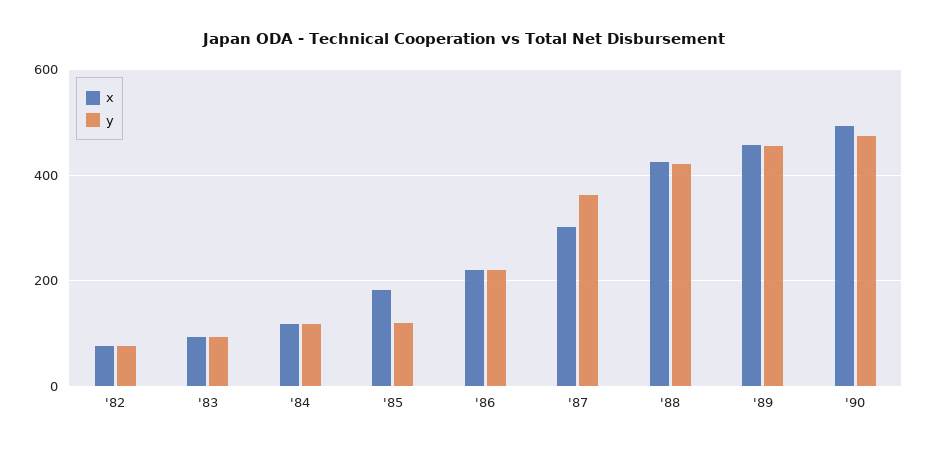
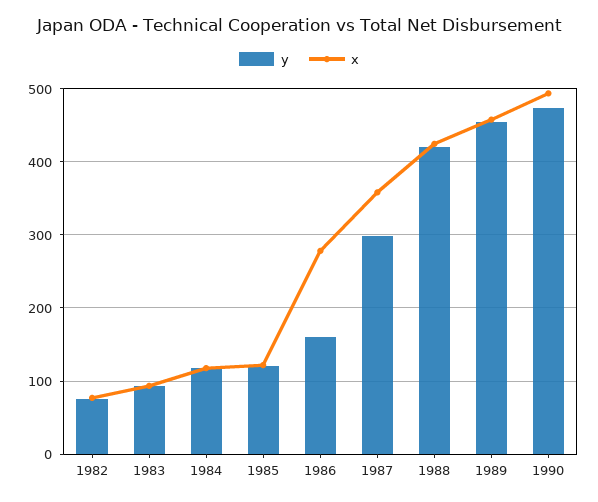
x, '85: 180 -> 120
x, '86: 220 -> 280
y, '86: 220 -> 160
x, '87: 300 -> 360
y, '87: 360 -> 300

